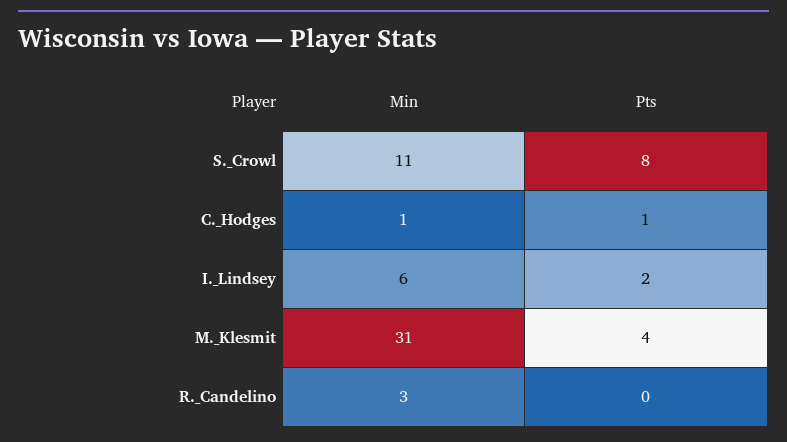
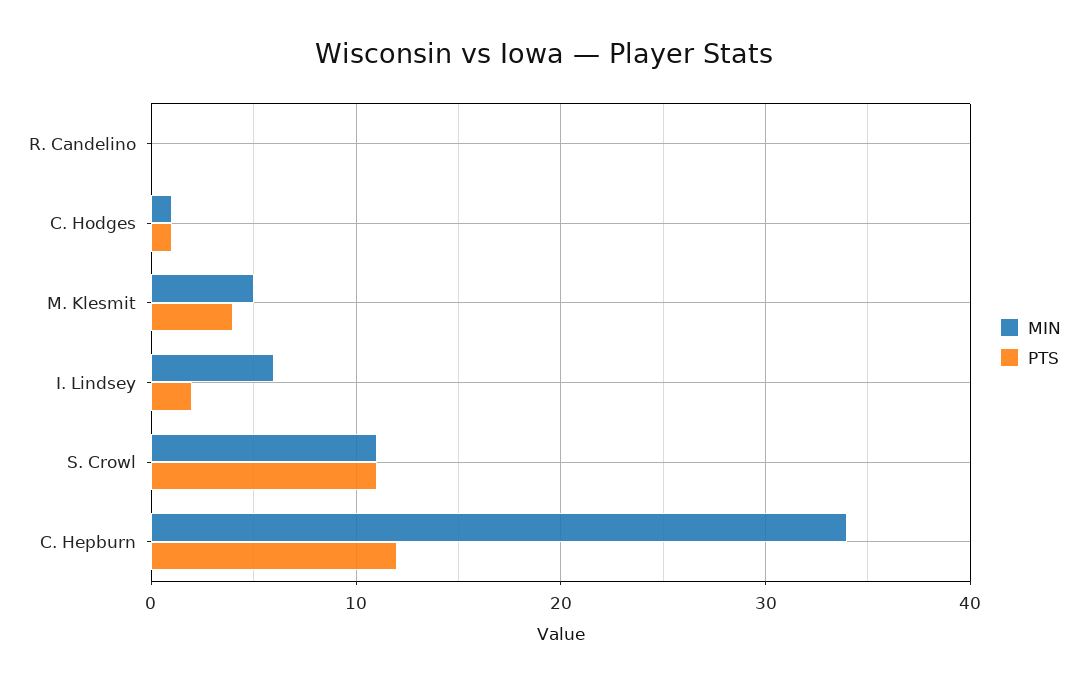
Pts, S._Crowl: 8 -> 11
Min, M._Klesmit: 31 -> 5
Min, R._Candelino: 3 -> 0
Min, C. Hepburn: none -> 34
Pts, C. Hepburn: none -> 12

